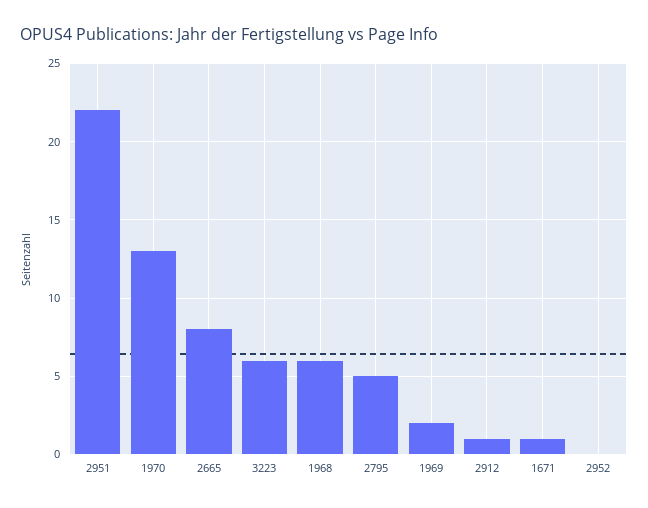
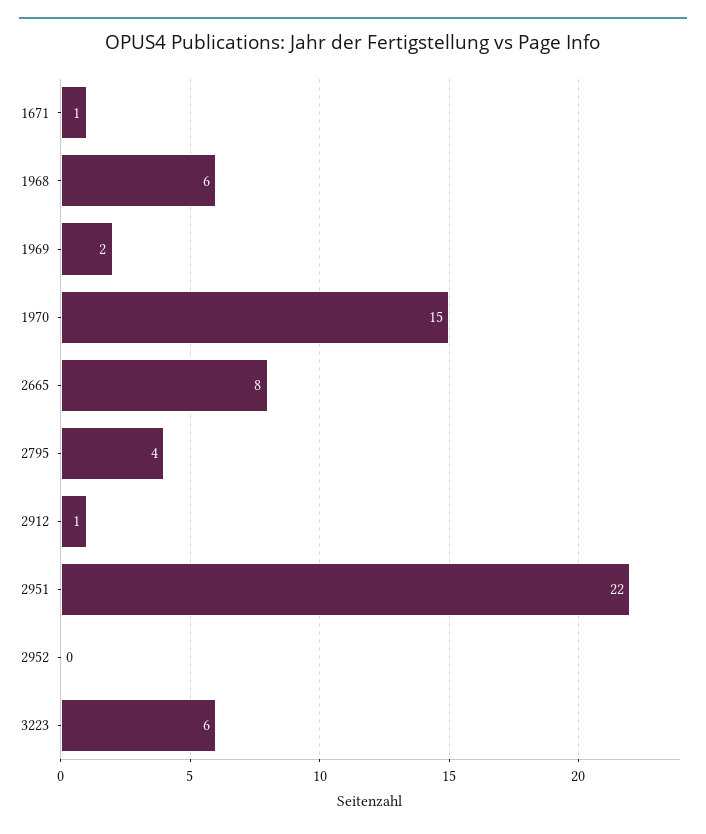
1970: 13 -> 15
2795: 5 -> 4

